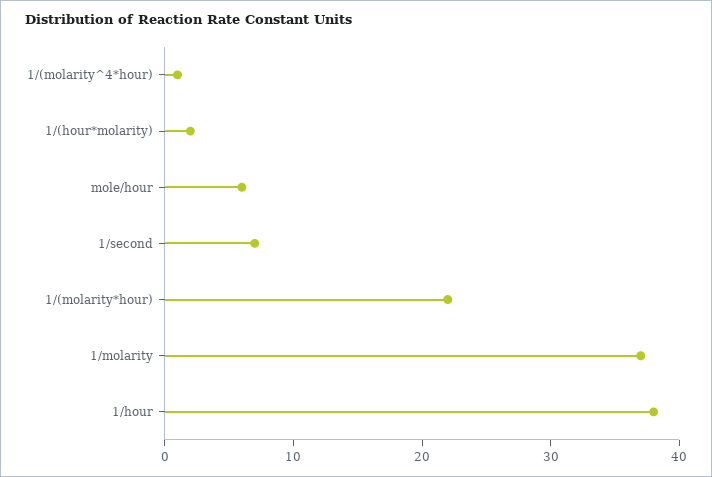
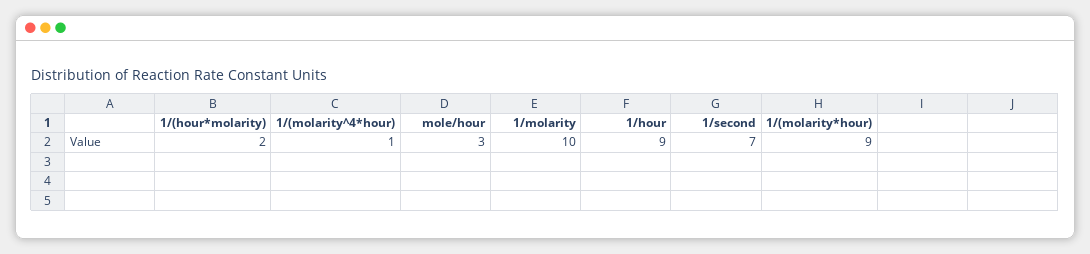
mole/hour: 6 -> 3
1/(molarity*hour): 22 -> 9
1/molarity: 37 -> 10
1/hour: 38 -> 9

